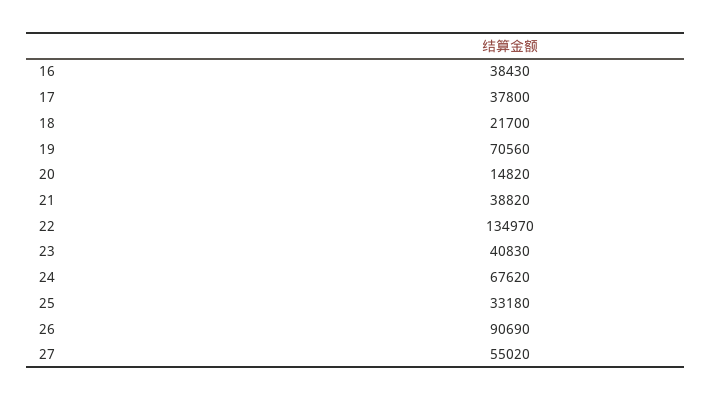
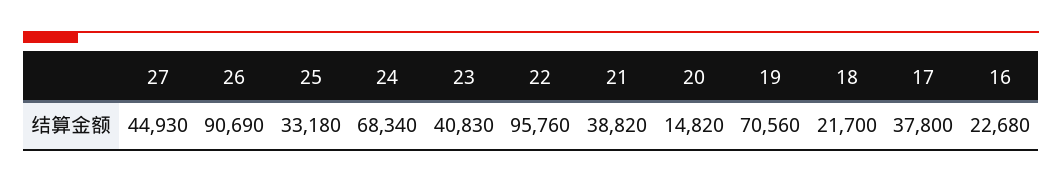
16: 38430 -> 22680
22: 134970 -> 95760
24: 67620 -> 68340
27: 55020 -> 44930

